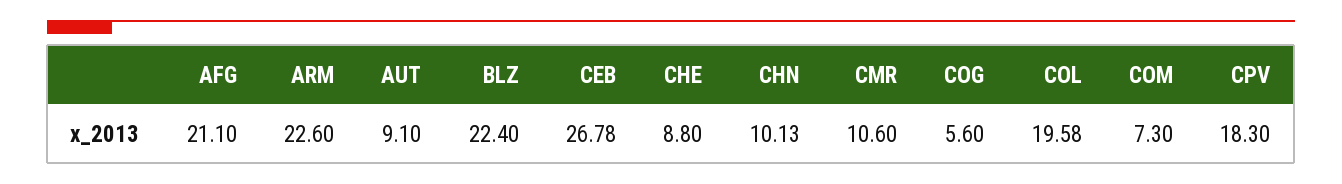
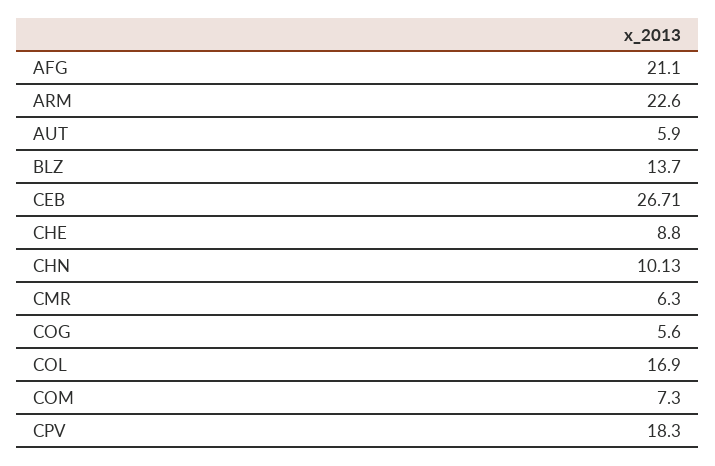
AUT: 9.1 -> 5.9
BLZ: 22.4 -> 13.7
CEB: 26.78 -> 26.71
CMR: 10.6 -> 6.3
COL: 19.58 -> 16.9

